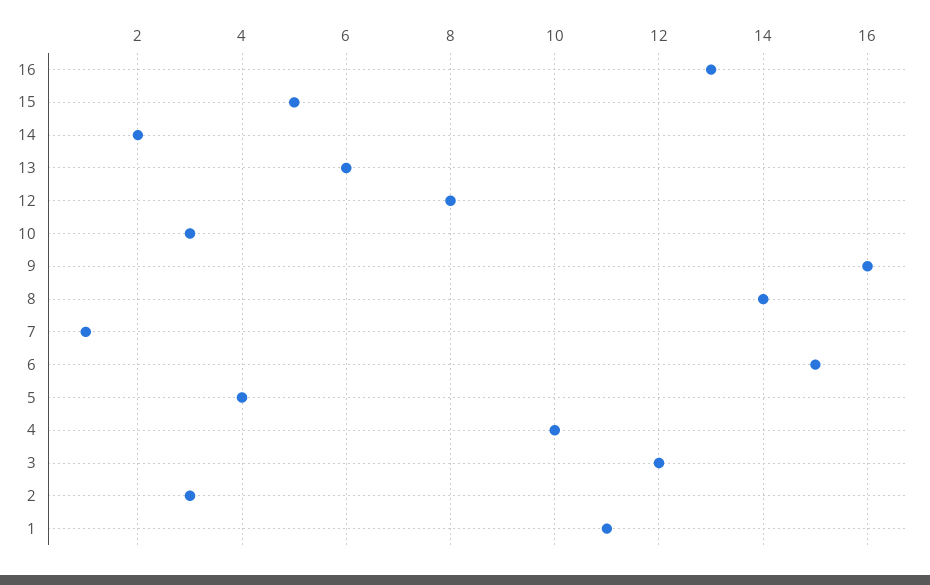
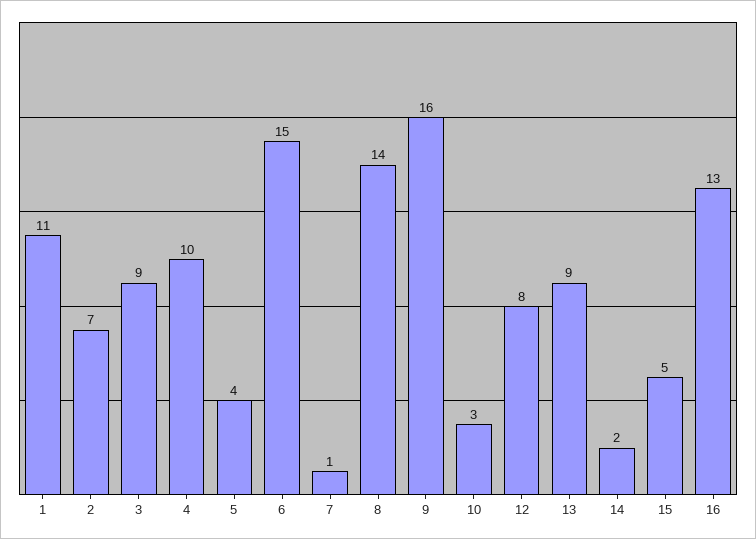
13: 6 -> 9
3: 12 -> 9
2: 3 -> 7

